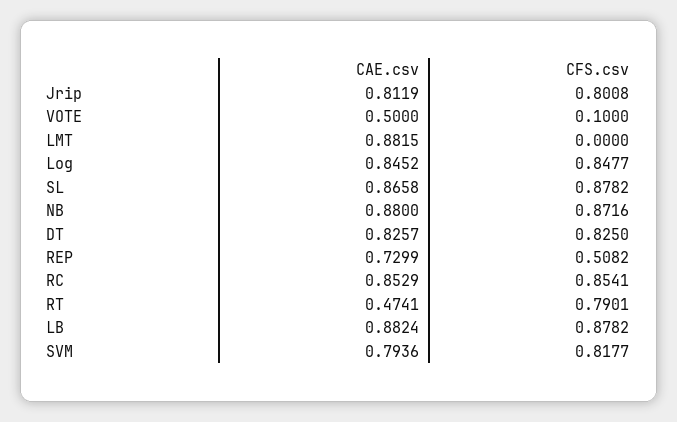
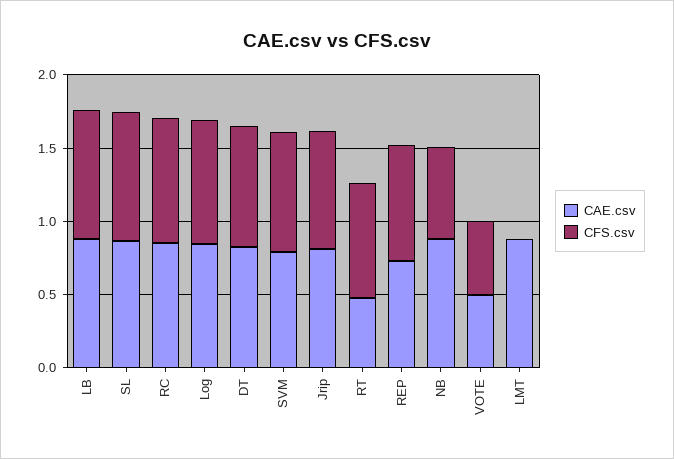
CFS.csv, VOTE: 0.1 -> 0.5
CFS.csv, NB: 0.8716 -> 0.6
CFS.csv, REP: 0.5082 -> 0.8

